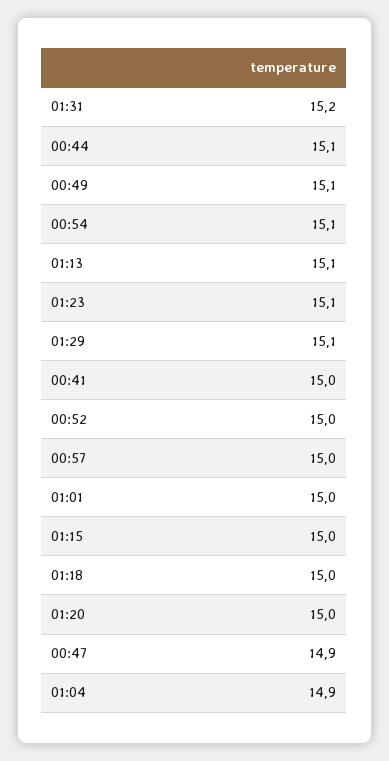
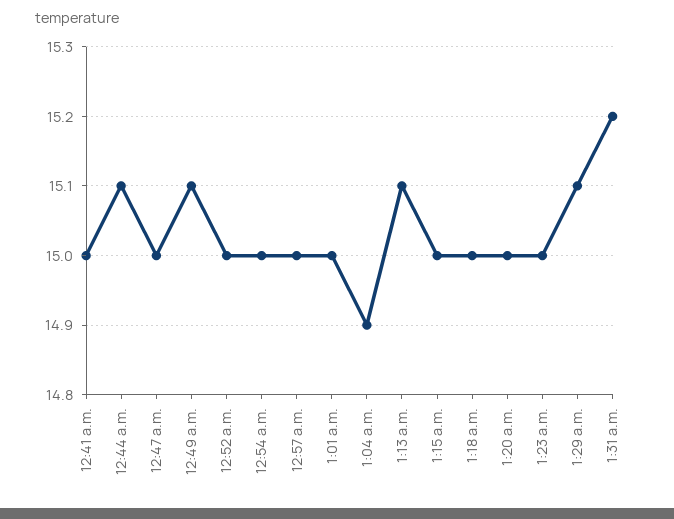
00:54: 15.1 -> 15
01:23: 15.1 -> 15
00:47: 14.9 -> 15

